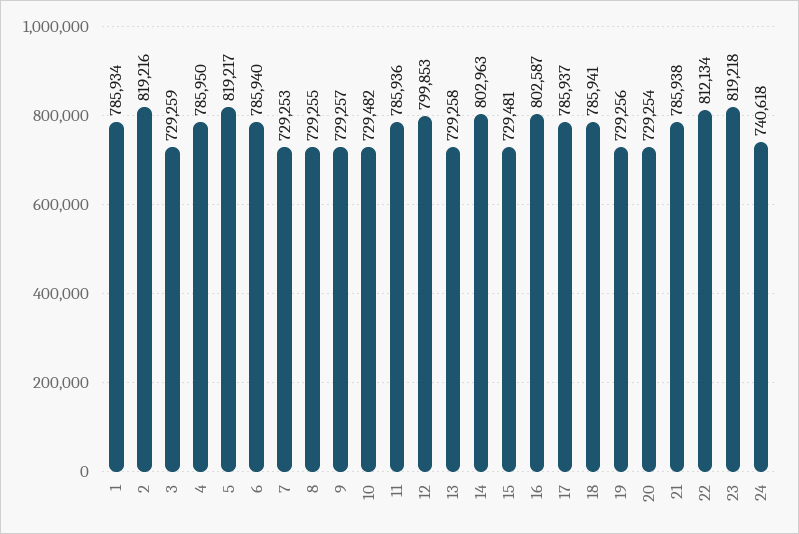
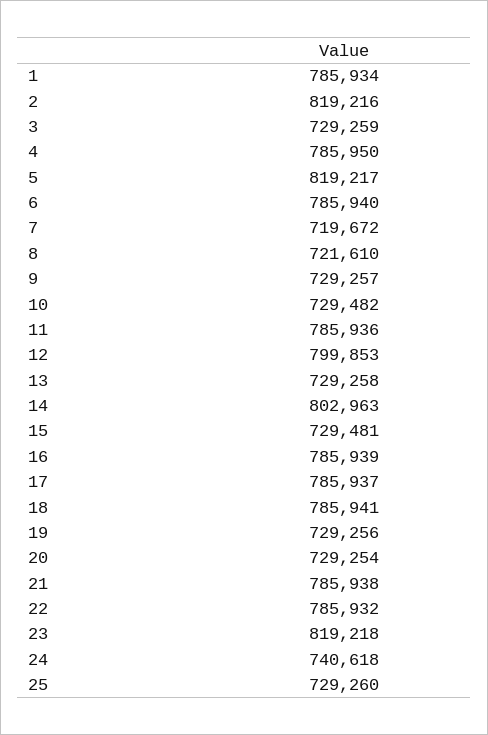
7: 729253 -> 719672
8: 729255 -> 721610
16: 802587 -> 785939
22: 812134 -> 785932
25: none -> 729260

